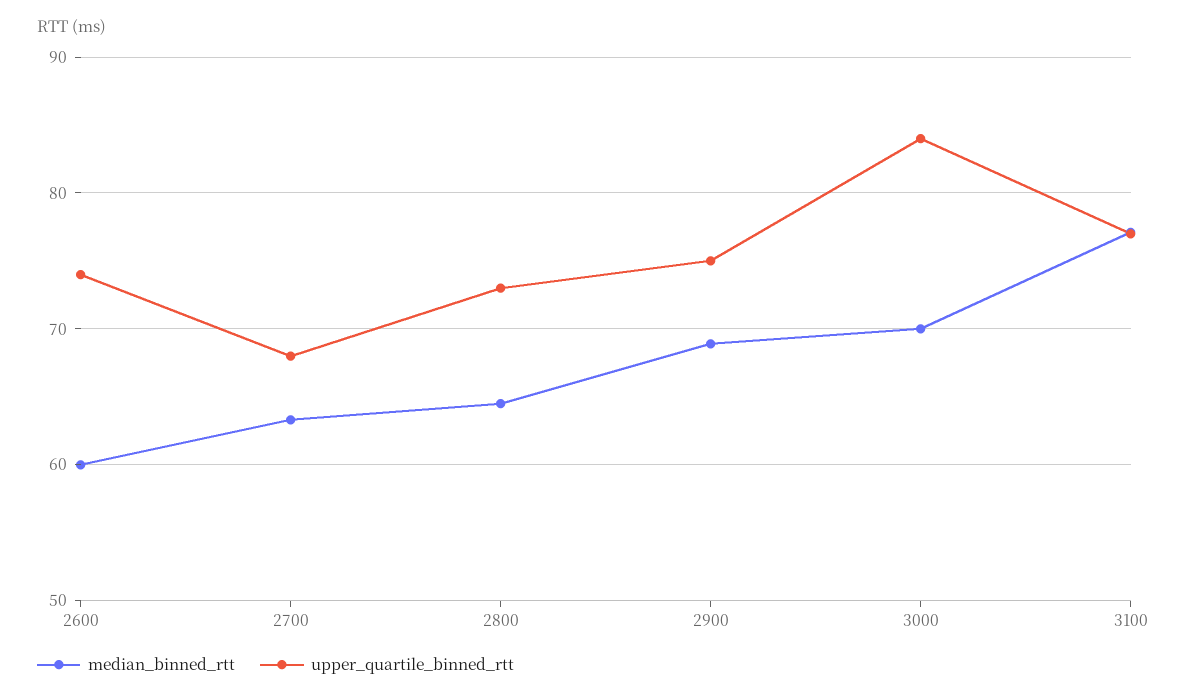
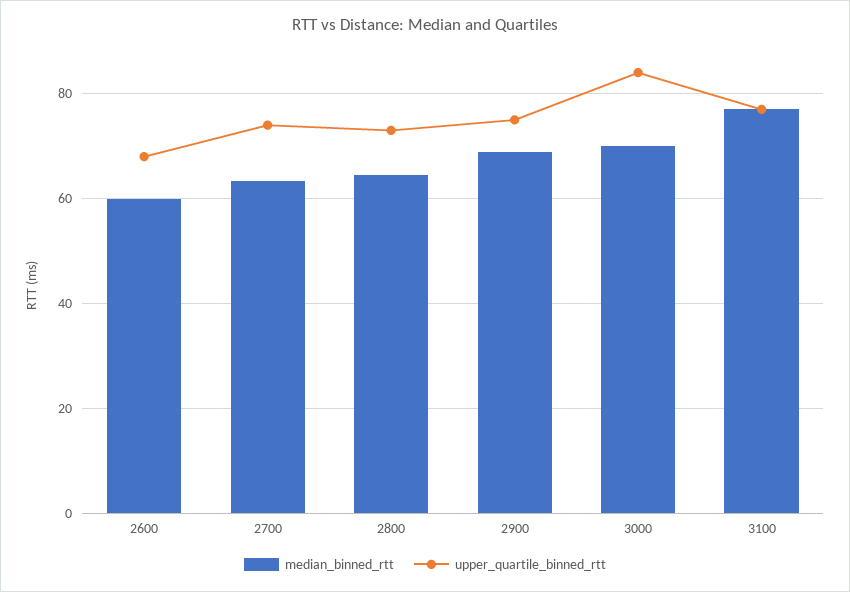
upper_quartile_binned_rtt, 2600: 74 -> 68
upper_quartile_binned_rtt, 2700: 68 -> 74

